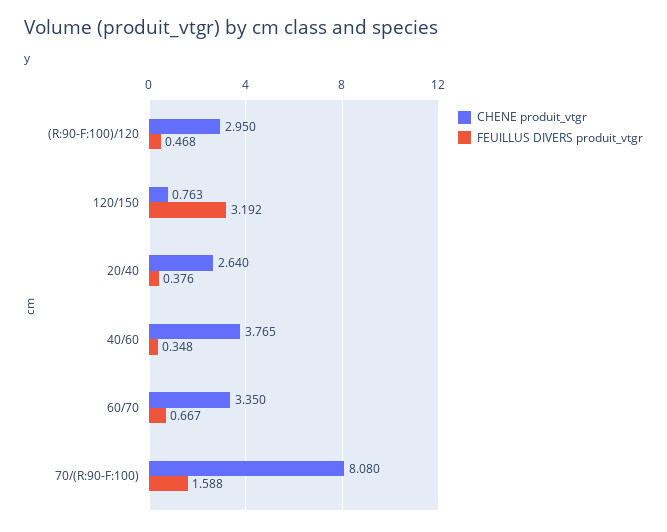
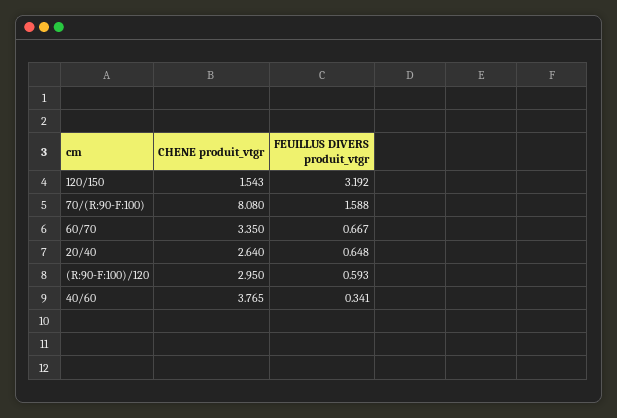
FEUILLUS DIVERS produit_vtgr, (R:90-F:100)/120: 0.468 -> 0.593
CHENE produit_vtgr, 120/150: 0.763 -> 1.543
FEUILLUS DIVERS produit_vtgr, 20/40: 0.376 -> 0.648
FEUILLUS DIVERS produit_vtgr, 40/60: 0.348 -> 0.341

